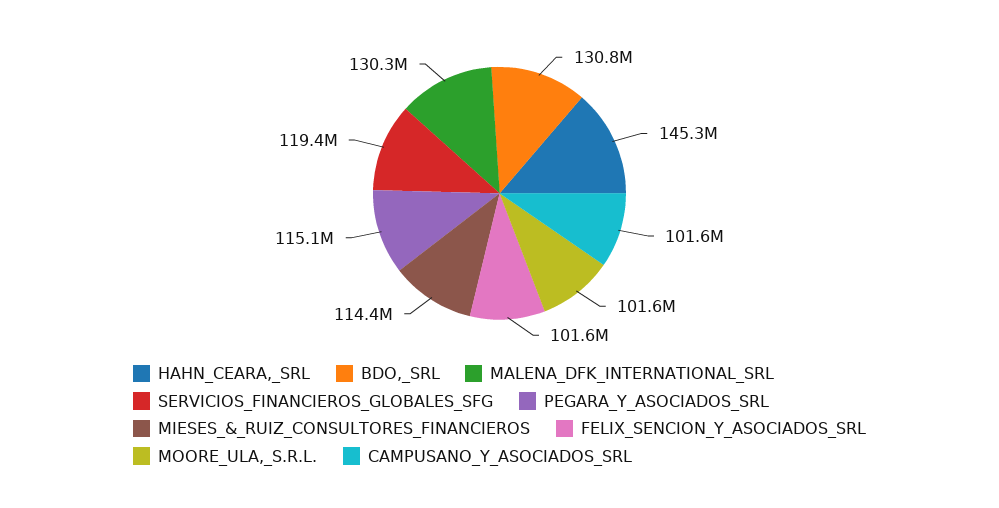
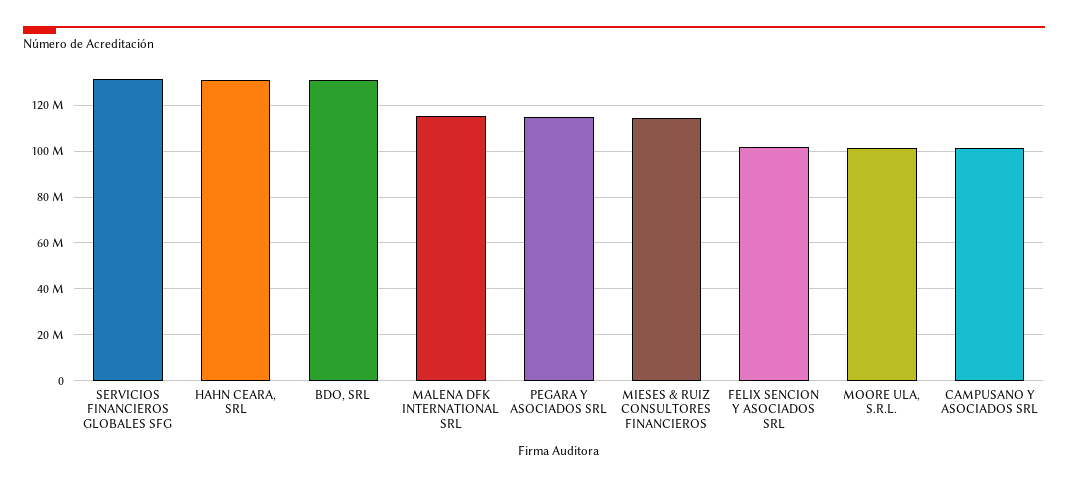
HAHN_CEARA,_SRL: 145300000 -> 130000000
MALENA_DFK_INTERNATIONAL_SRL: 130300000 -> 115000000
SERVICIOS_FINANCIEROS_GLOBALES_SFG: 119400000 -> 130000000

